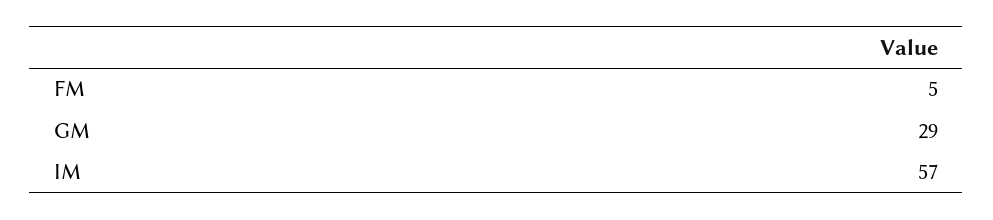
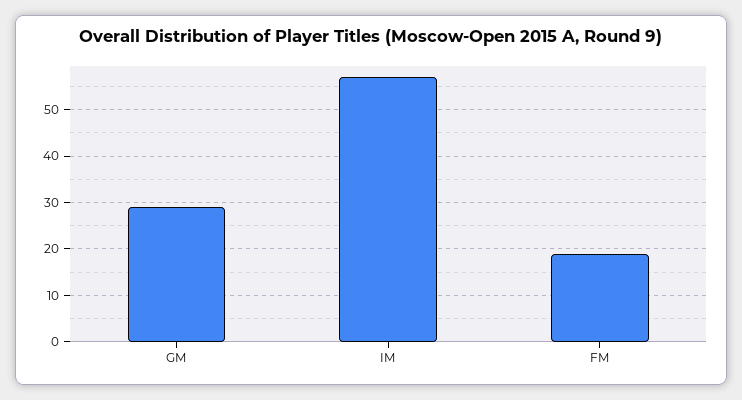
FM: 5 -> 20

